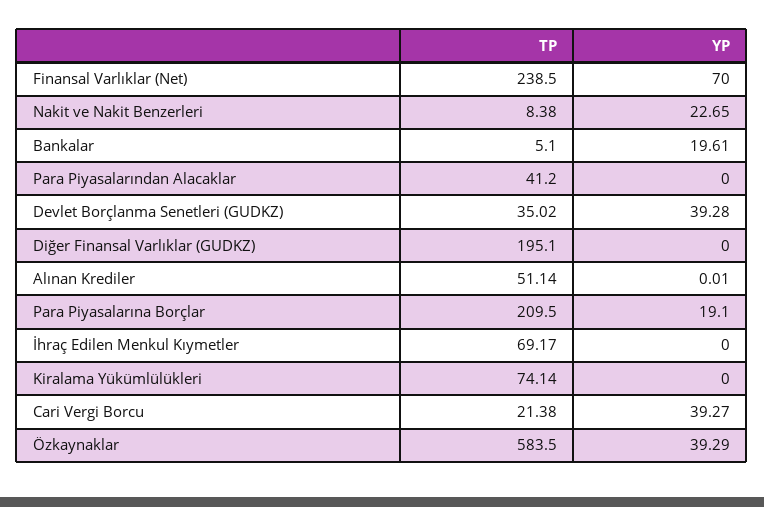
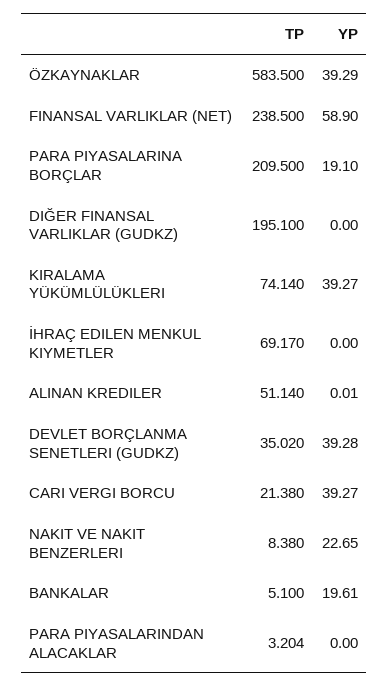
YP, Finansal Varlıklar (Net): 70 -> 58.9
TP, Para Piyasalarından Alacaklar: 41.2 -> 3.204
YP, Kiralama Yükümlülükleri: 0 -> 39.27

